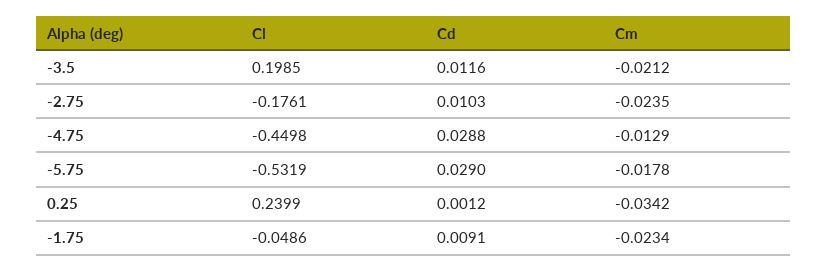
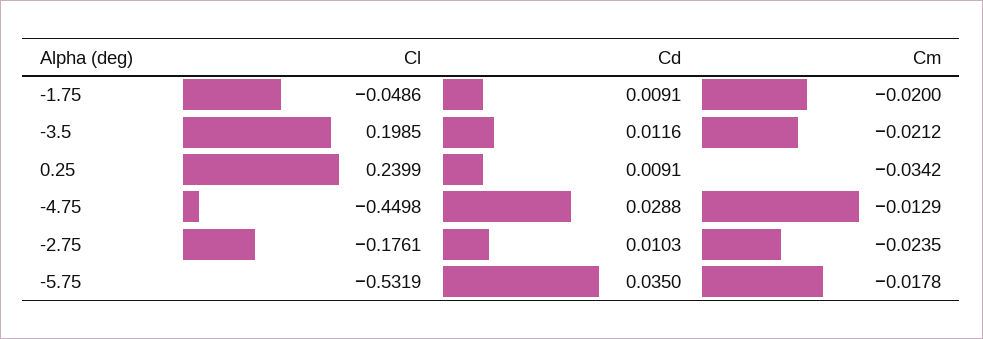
Cd, -5.75: 0.029 -> 0.035
Cd, 0.25: 0.0012 -> 0.0091
Cm, -1.75: -0.0234 -> -0.02

